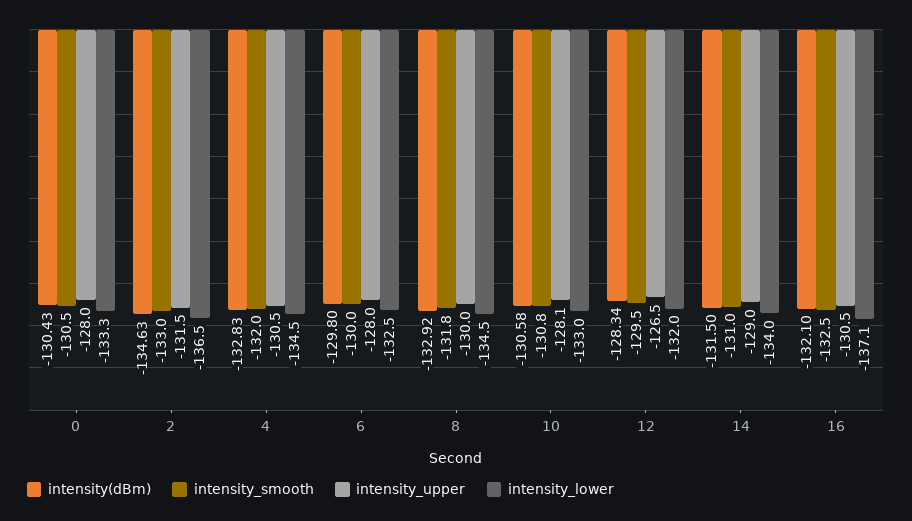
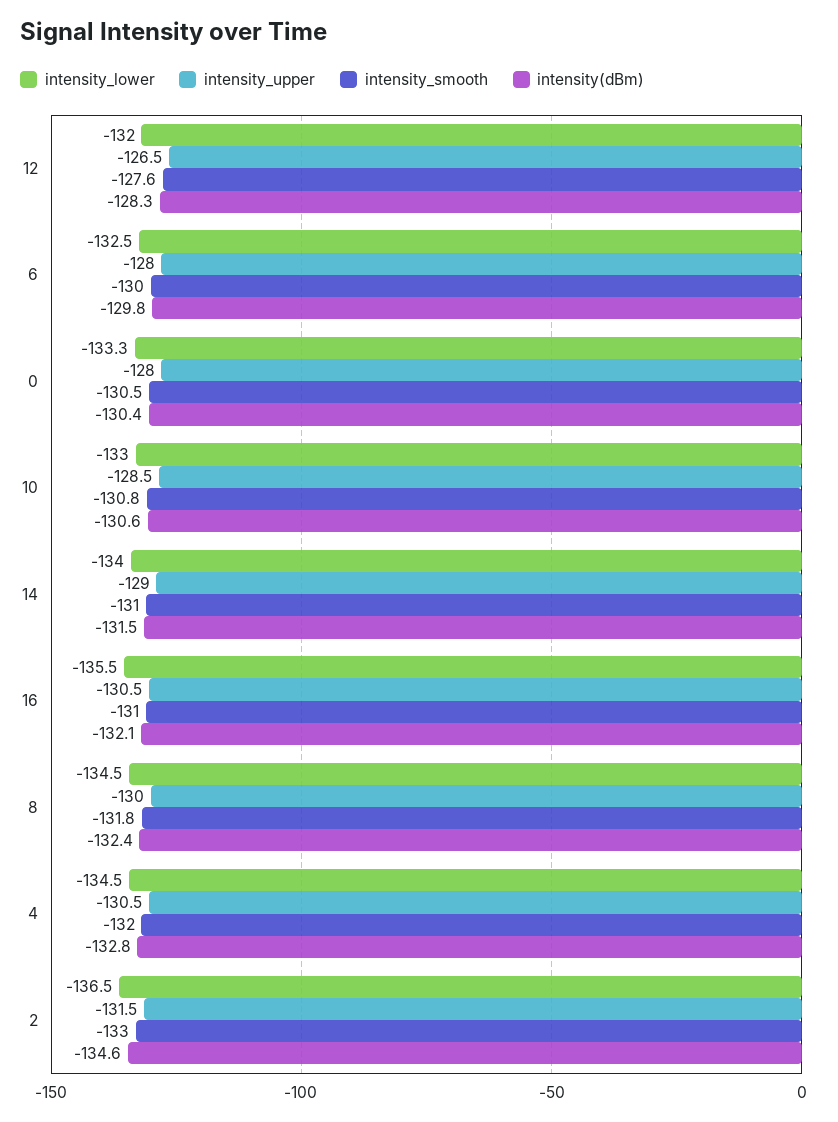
intensity(dBm), 8: -132.92 -> -132.4
intensity_upper, 10: -128.1 -> -128.5
intensity_smooth, 12: -129.5 -> -127.6
intensity_smooth, 16: -132.5 -> -131
intensity_lower, 16: -137.1 -> -135.5

